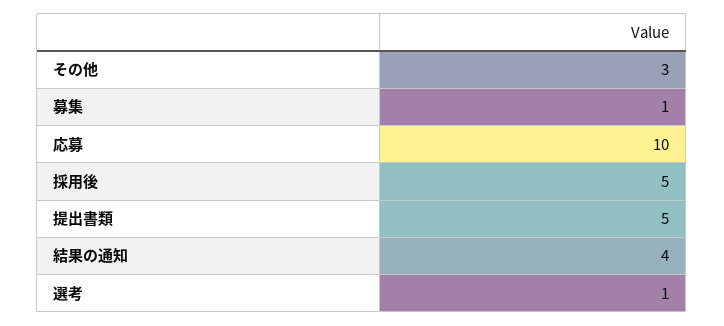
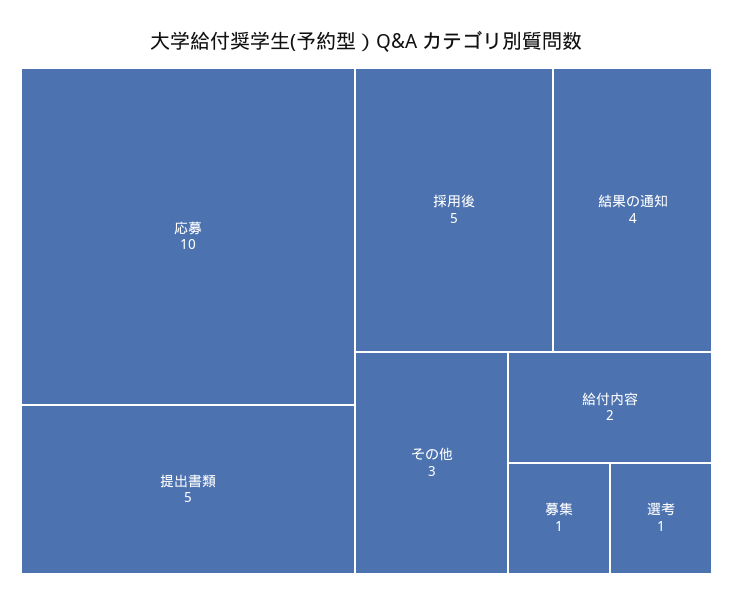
給付内容: none -> 2

